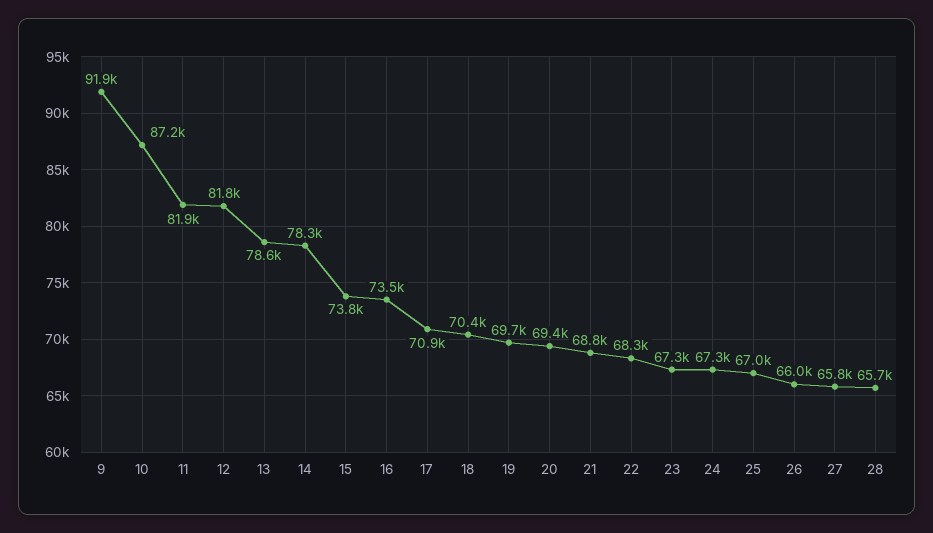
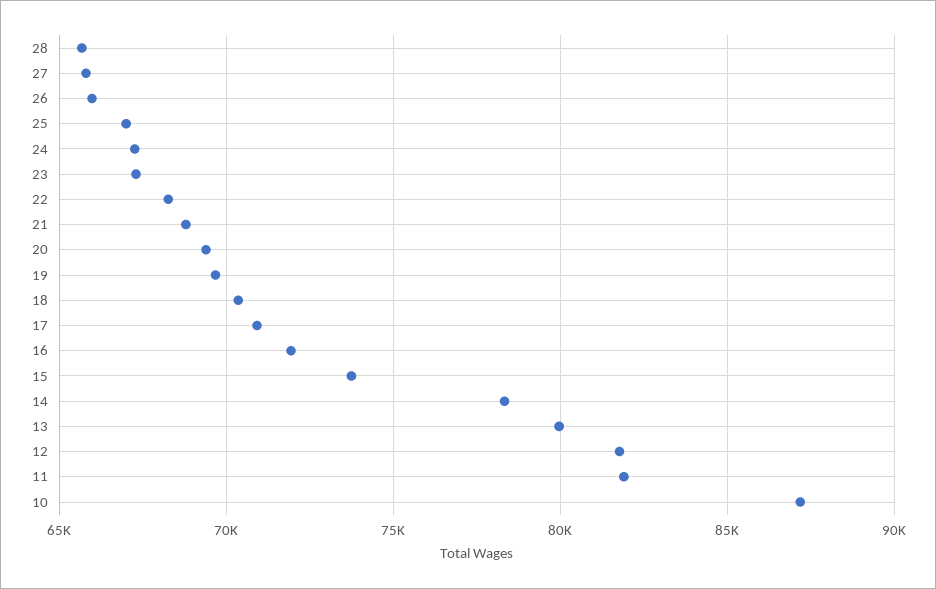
9: 91900 -> none
13: 78600 -> 80000
16: 73500 -> 72000

